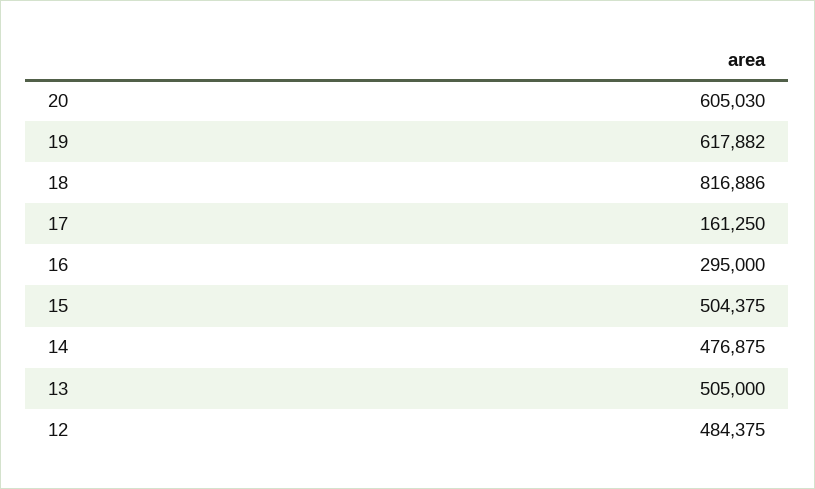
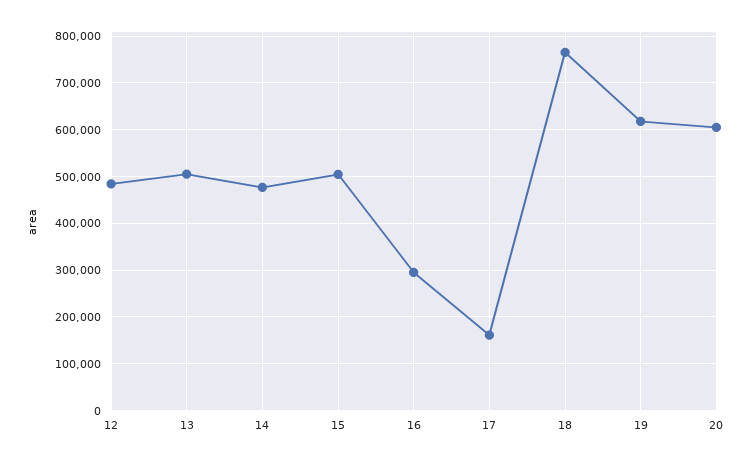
18: 816886 -> 760000

